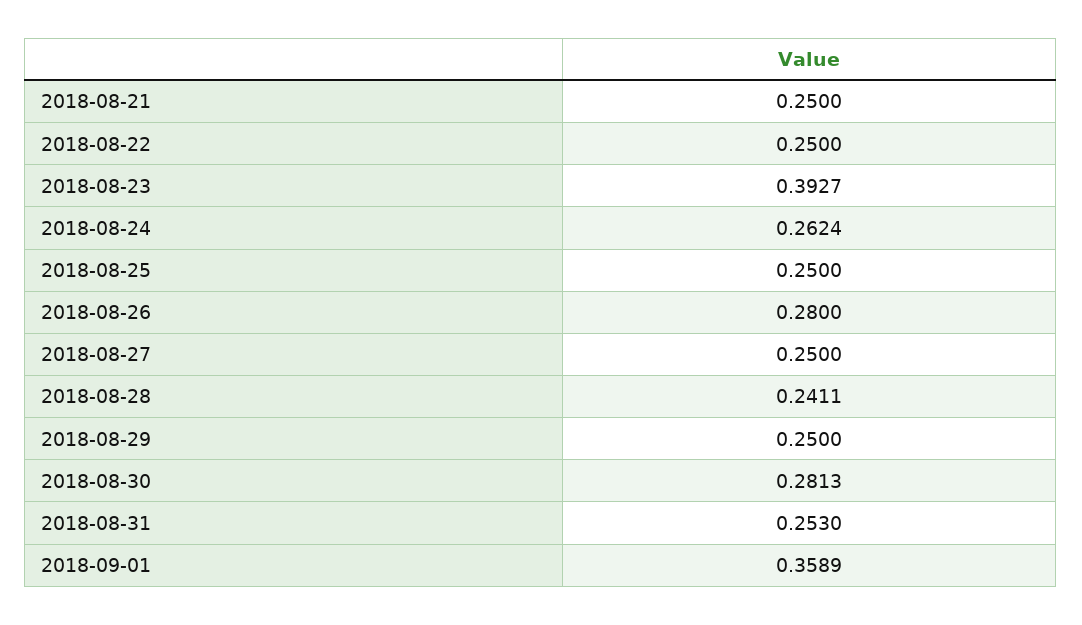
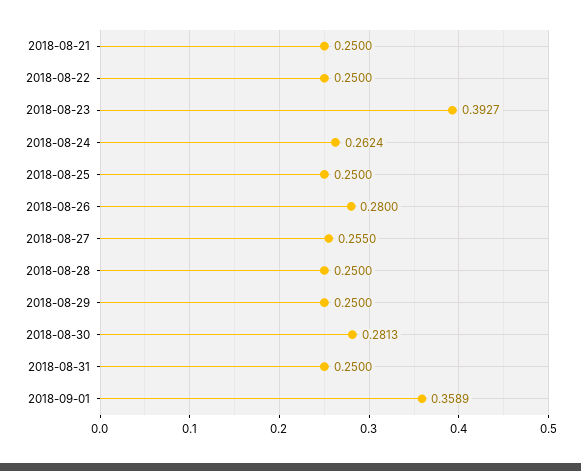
2018-08-27: 0.25 -> 0.255
2018-08-28: 0.2411 -> 0.25
2018-08-31: 0.253 -> 0.25

